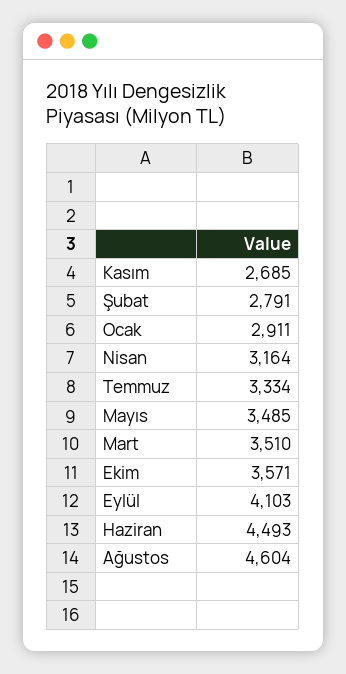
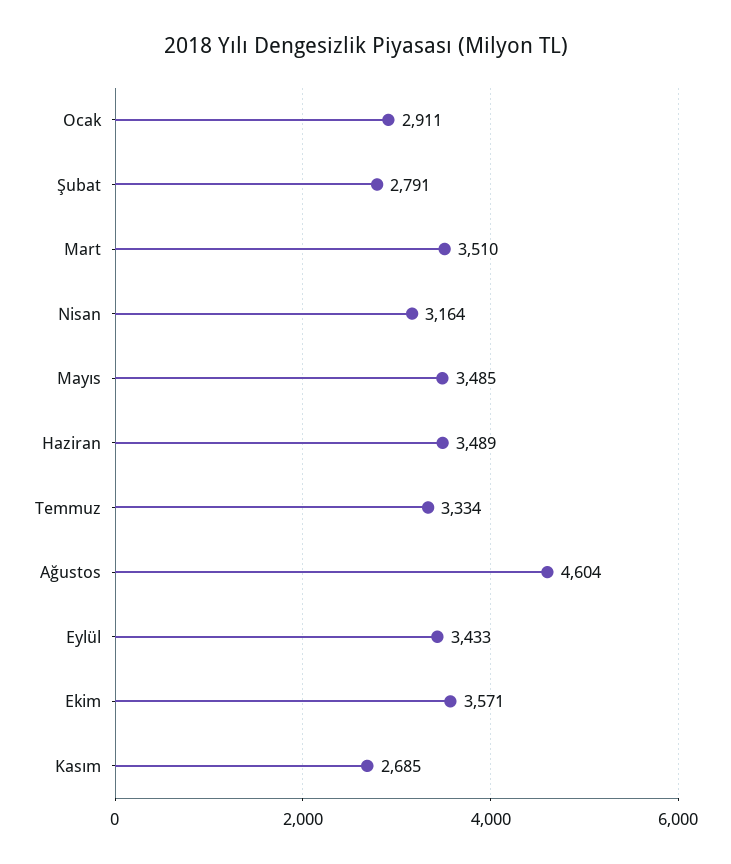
Eylül: 4103 -> 3433
Haziran: 4493 -> 3489

